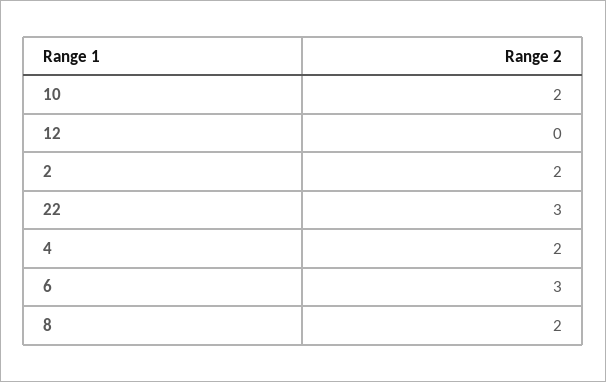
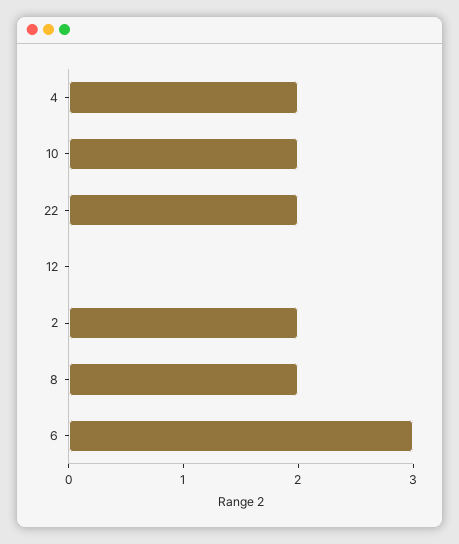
22: 3 -> 2

